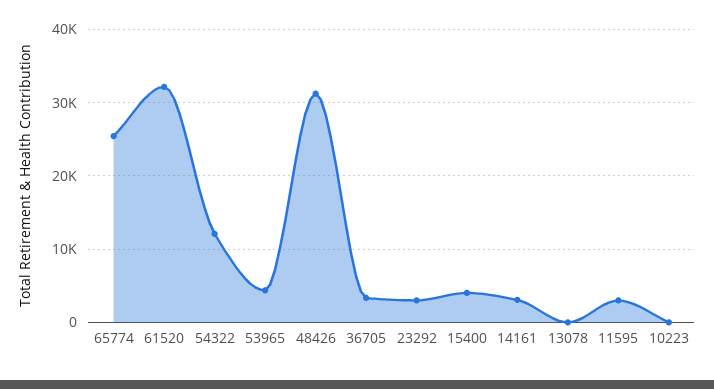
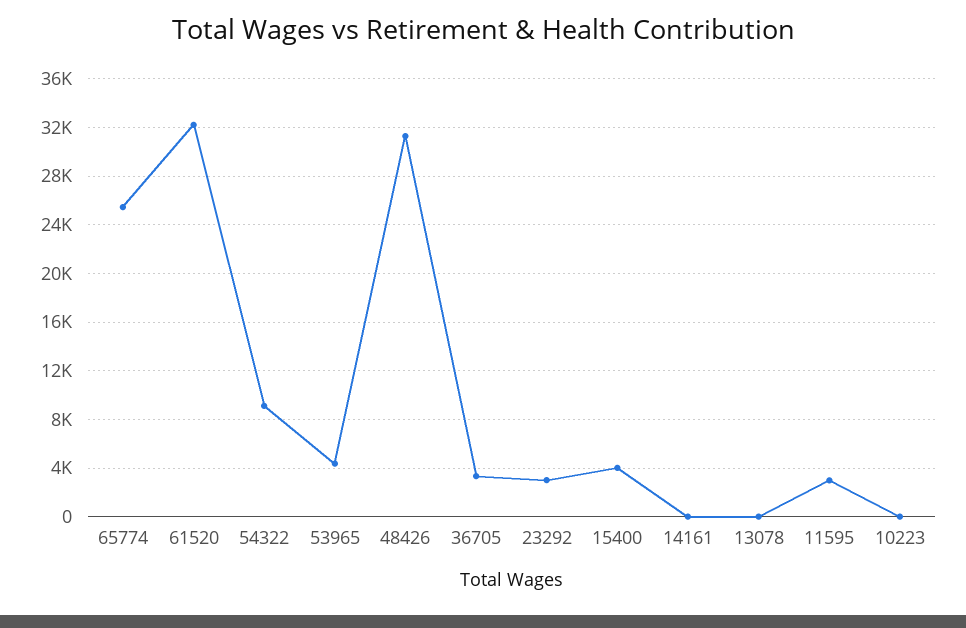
54322: 12000 -> 9000
14161: 3000 -> 0

